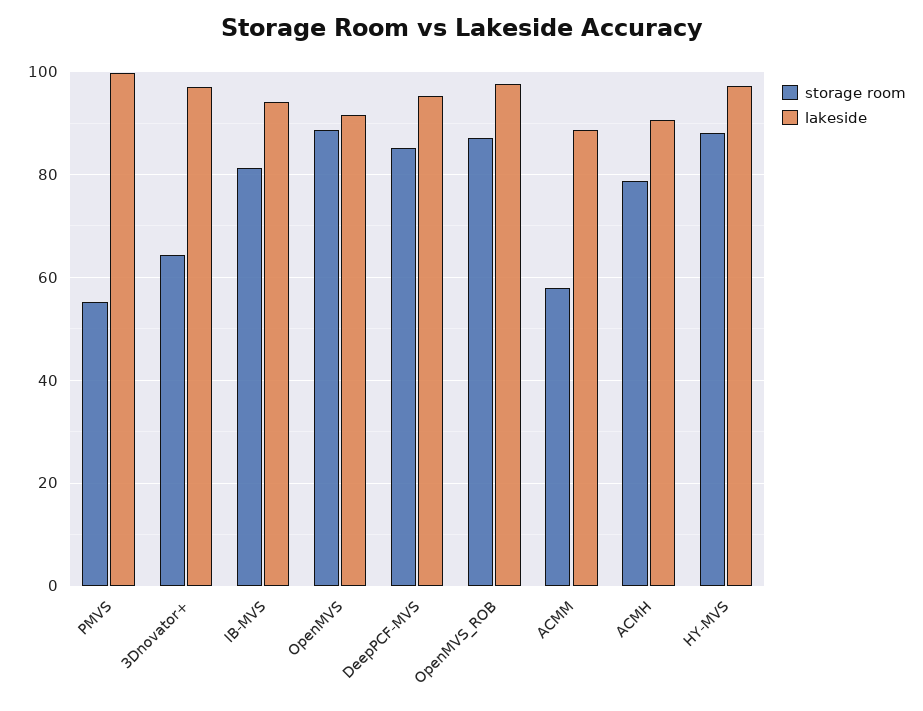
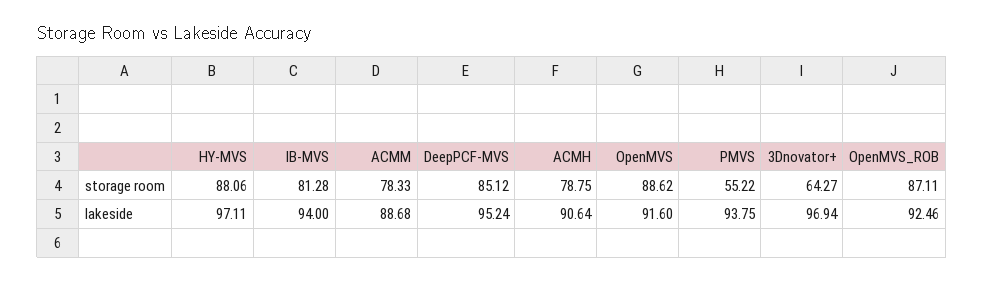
lakeside, PMVS: 100 -> 93.75
lakeside, OpenMVS_ROB: 98 -> 92.46
storage room, ACMM: 58 -> 78.33

